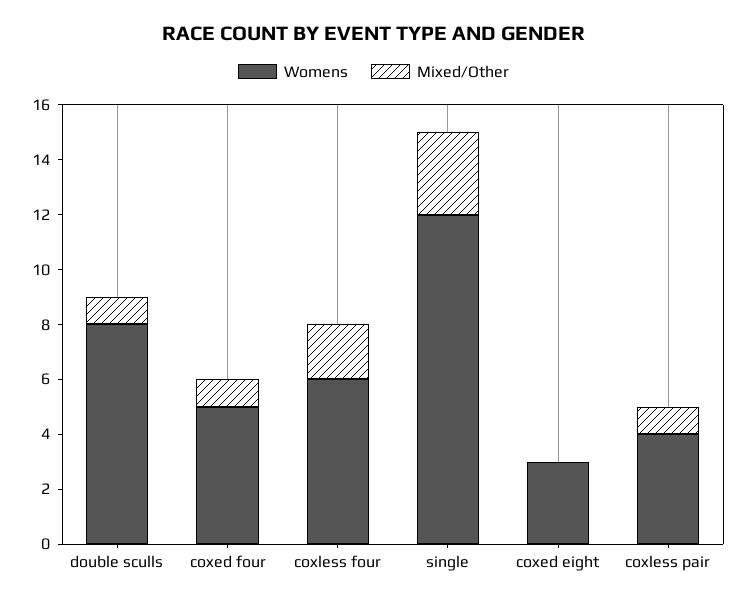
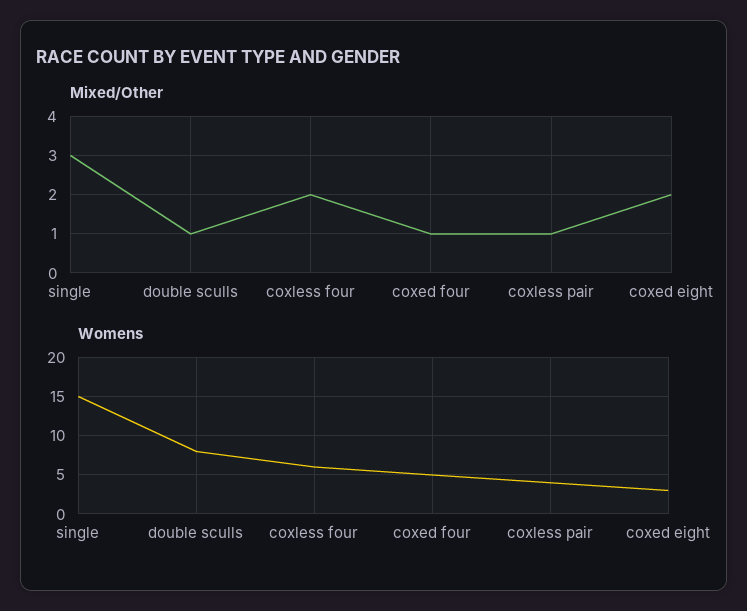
Womens, single: 12 -> 15
Mixed/Other, coxed eight: 0 -> 2

